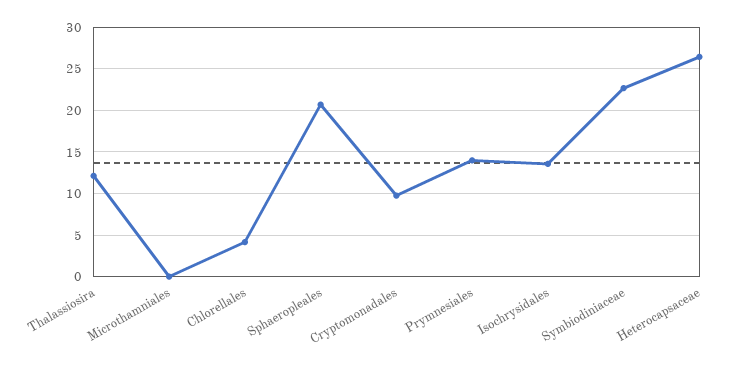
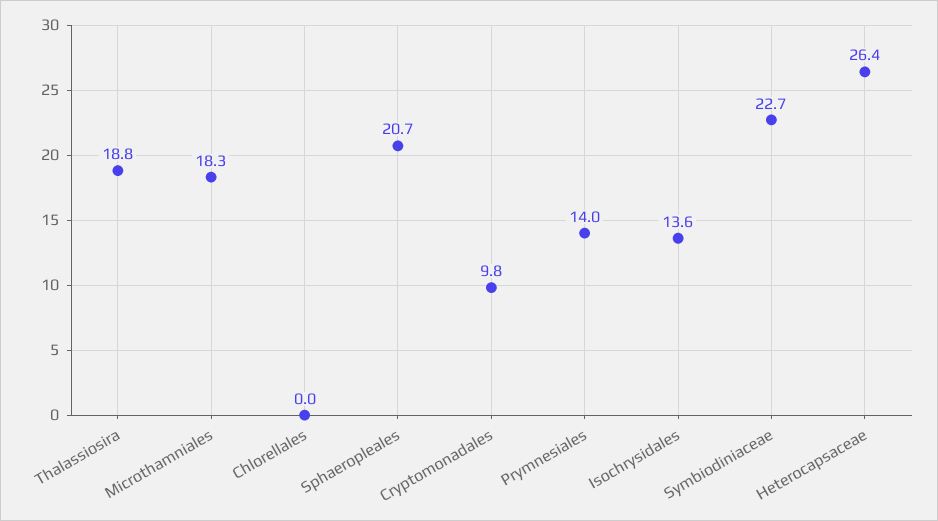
Thalassiosira: 12 -> 18.8
Microthamniales: 0 -> 18.3
Chlorellales: 4 -> 0

